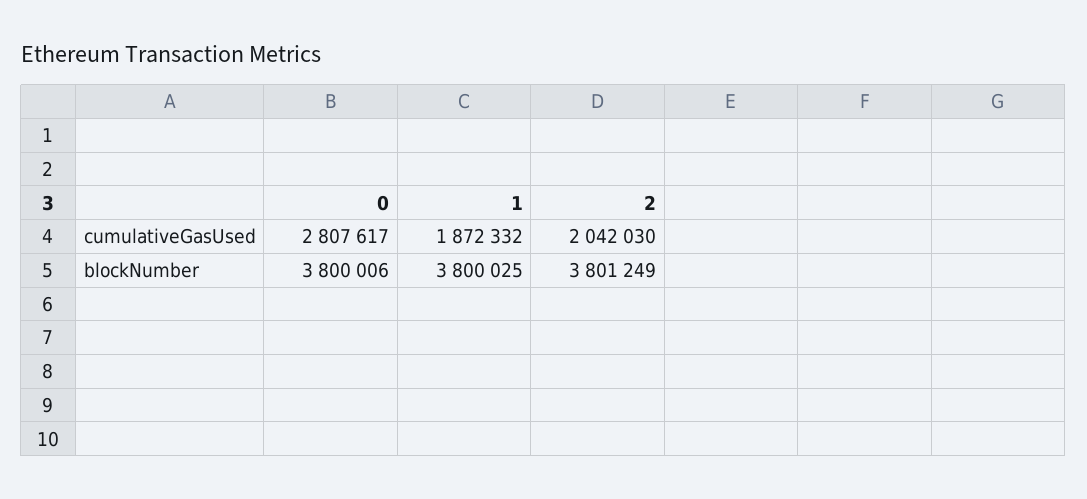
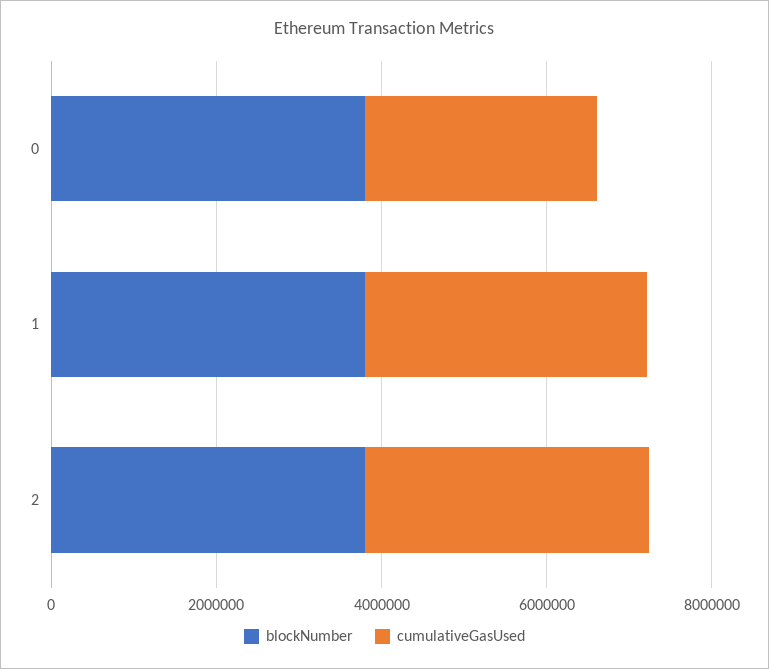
cumulativeGasUsed, 1: 1872332 -> 3500000
cumulativeGasUsed, 2: 2042030 -> 3500000

